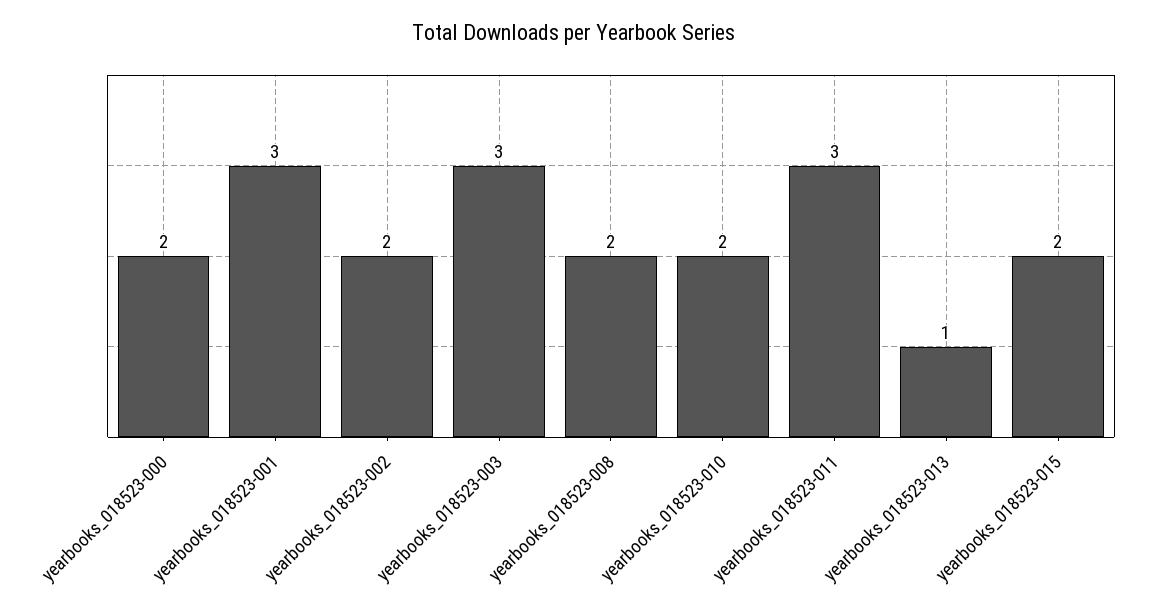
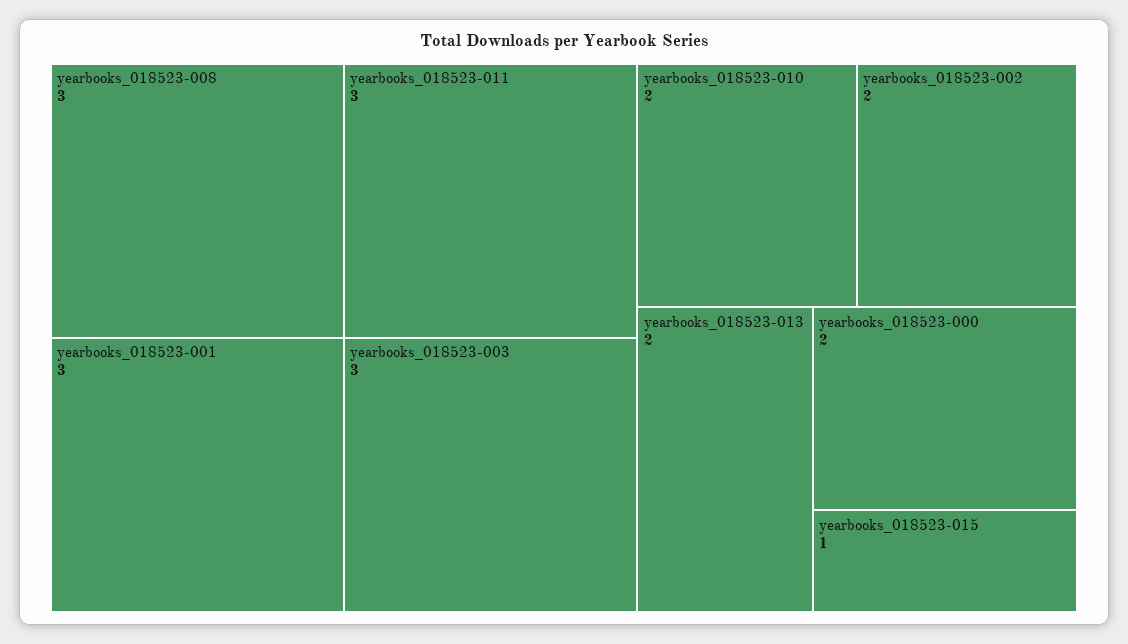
yearbooks_018523-008: 2 -> 3
yearbooks_018523-013: 1 -> 2
yearbooks_018523-015: 2 -> 1

